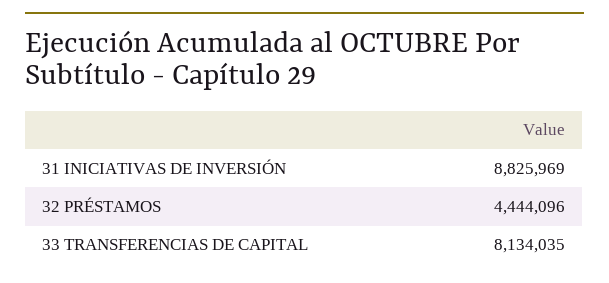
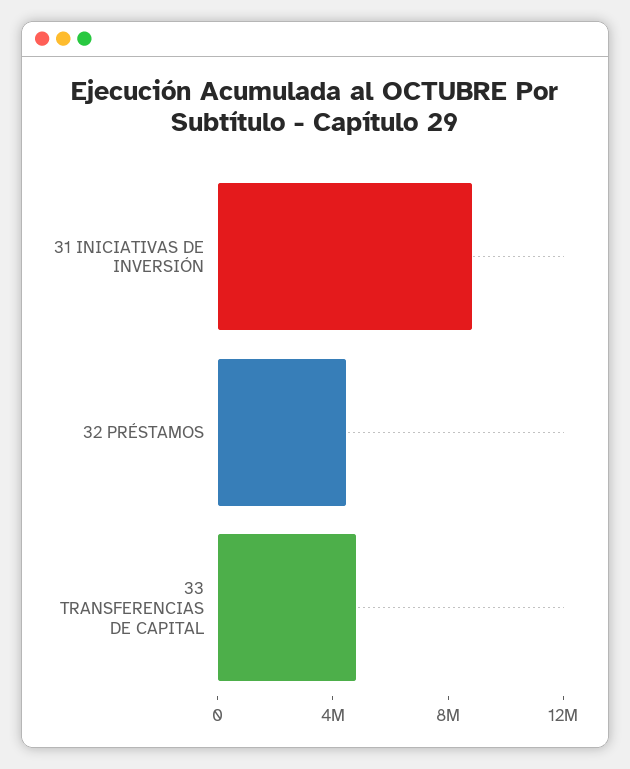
33 TRANSFERENCIAS DE CAPITAL: 8134035 -> 5000000

